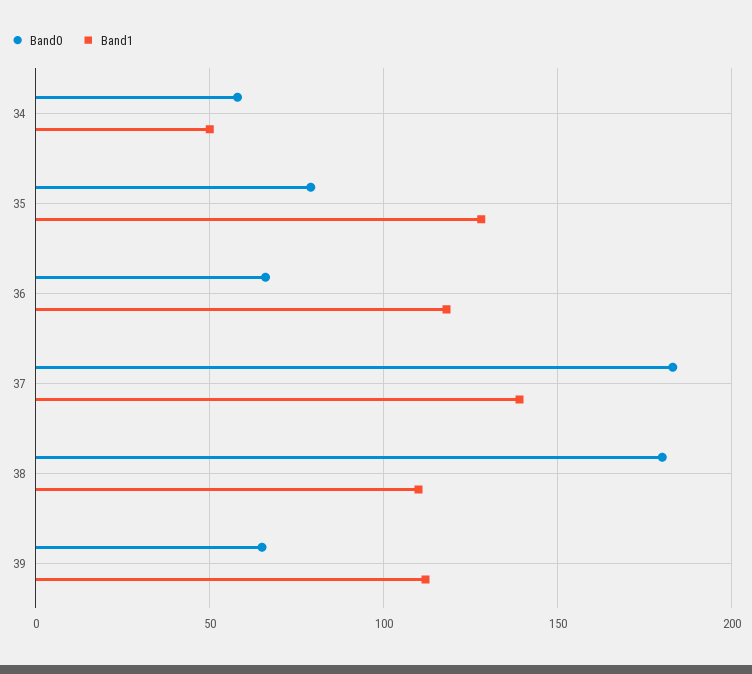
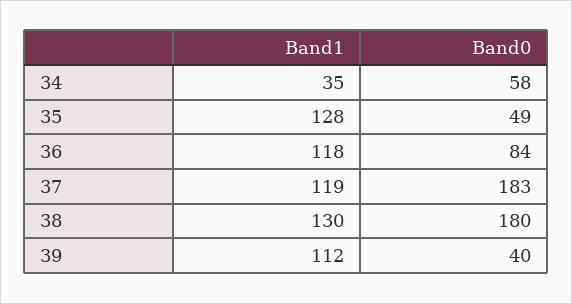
Band1, 34: 50 -> 35
Band0, 35: 80 -> 49
Band0, 36: 65 -> 84
Band1, 37: 140 -> 119
Band1, 38: 110 -> 130
Band0, 39: 65 -> 40

